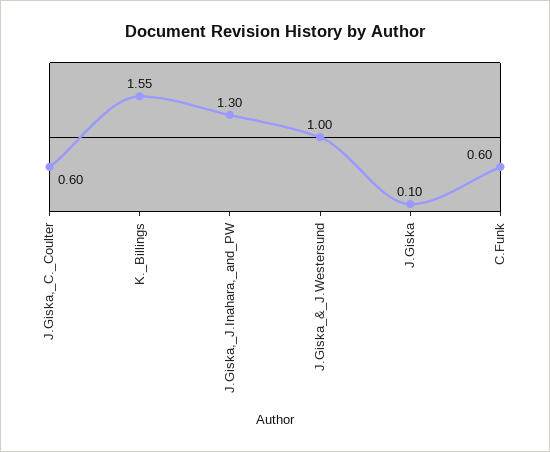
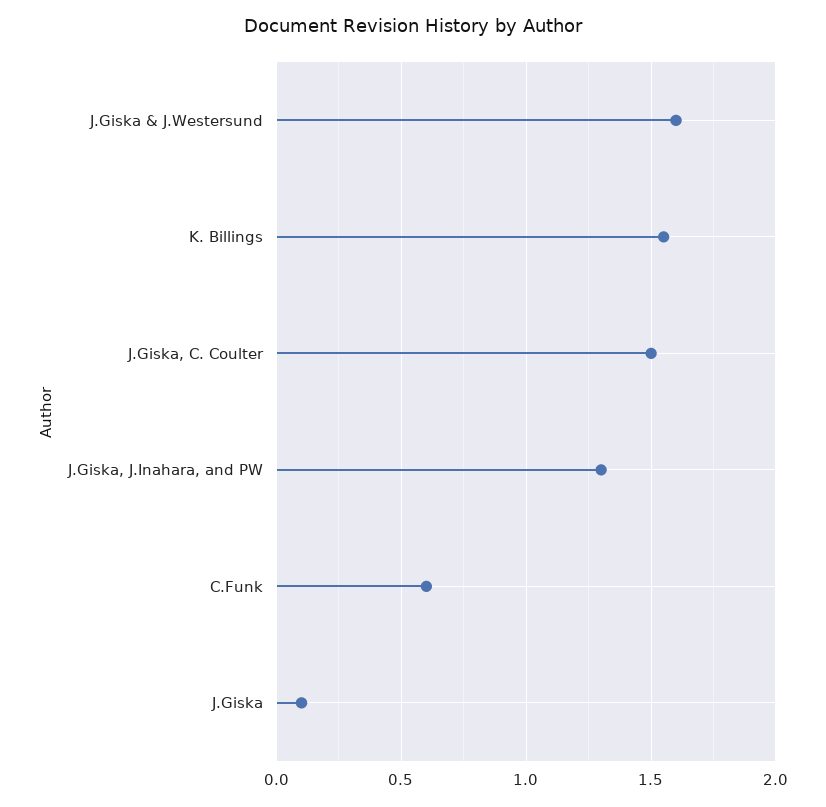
J.Giska,_C._Coulter: 0.6 -> 1.5
J.Giska_&_J.Westersund: 1 -> 1.6

